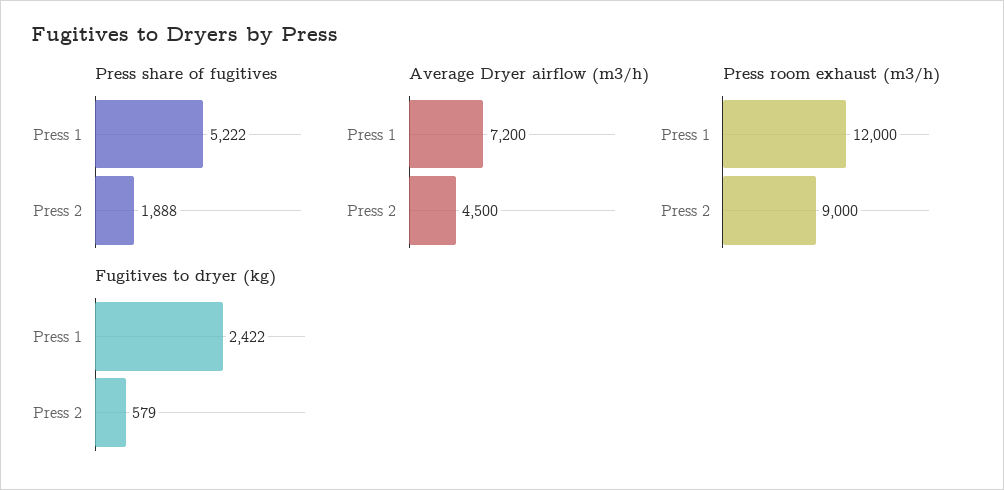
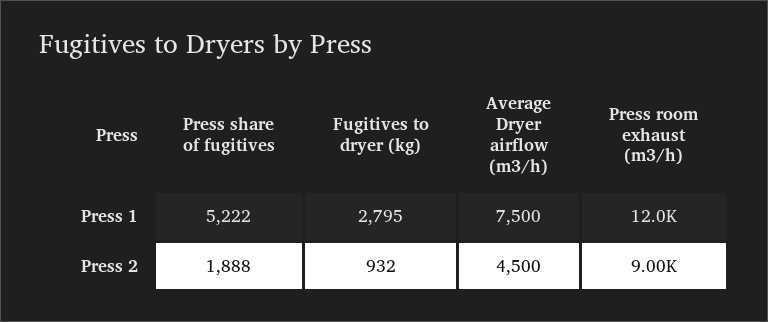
Average Dryer airflow (m3/h), Press 1: 7200 -> 7500
Fugitives to dryer (kg), Press 1: 2422 -> 2795
Fugitives to dryer (kg), Press 2: 579 -> 932

